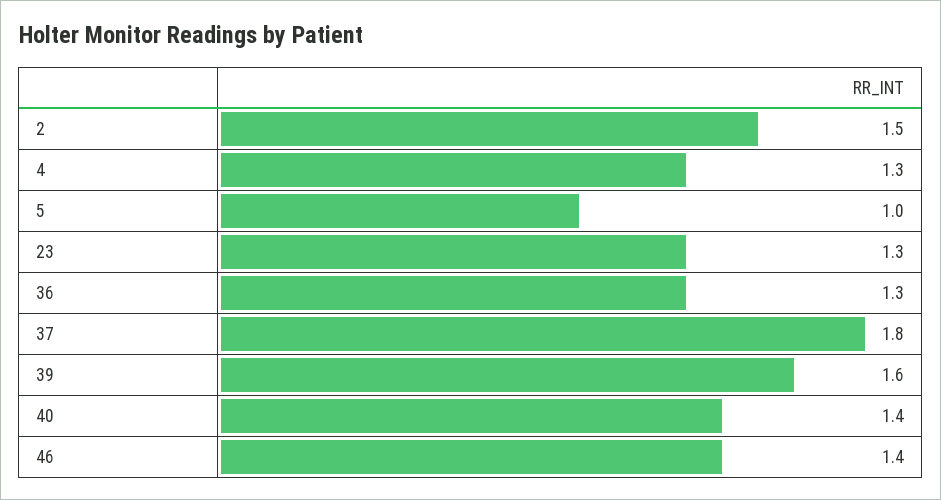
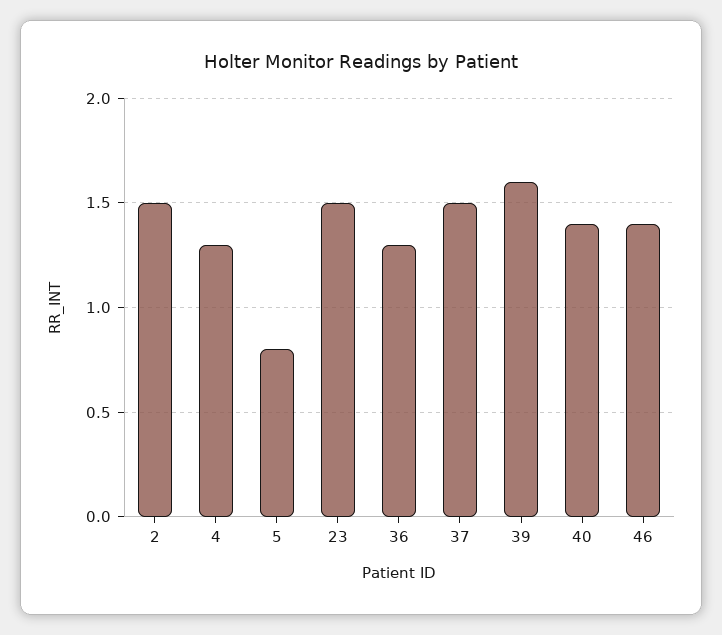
5: 1 -> 0.8
23: 1.3 -> 1.5
37: 1.8 -> 1.5

